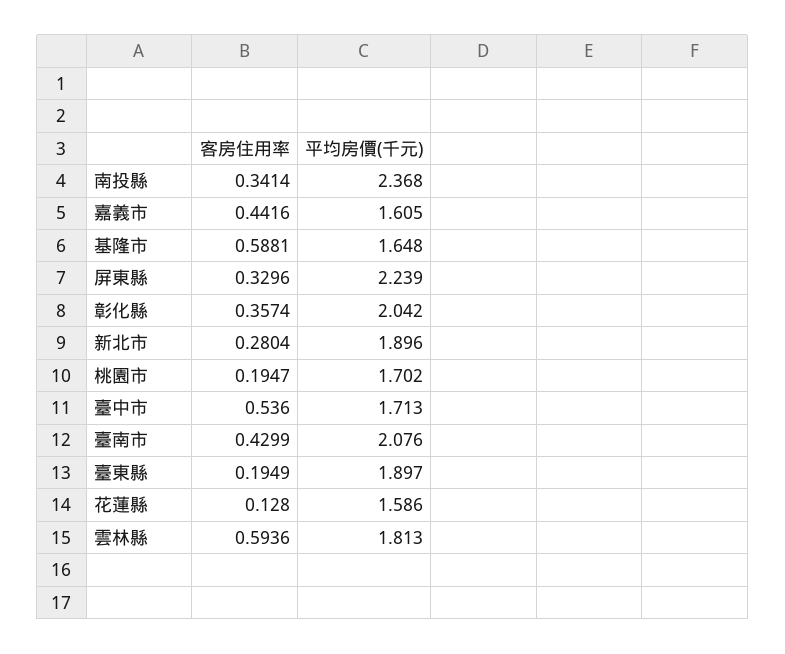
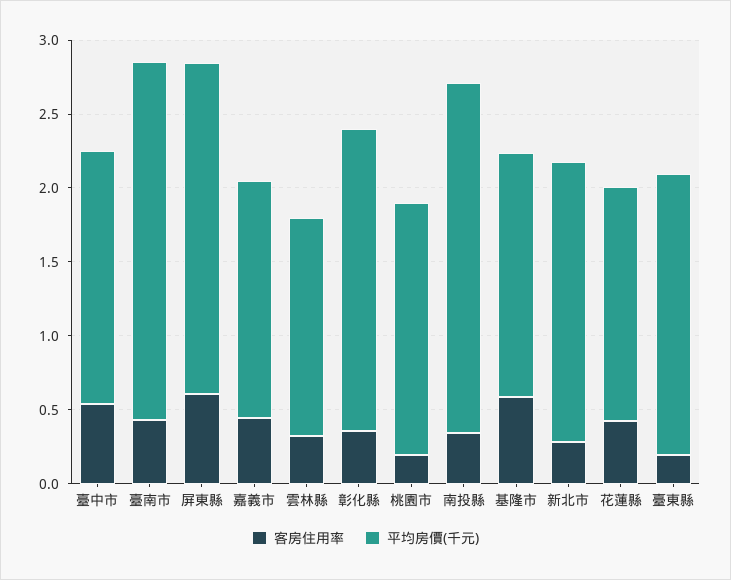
客房住用率, 屏東縣: 0.3296 -> 0.6
平均房價(千元), 臺南市: 2.076 -> 2.4
客房住用率, 花蓮縣: 0.128 -> 0.4
客房住用率, 雲林縣: 0.5936 -> 0.3
平均房價(千元), 雲林縣: 1.813 -> 1.5

